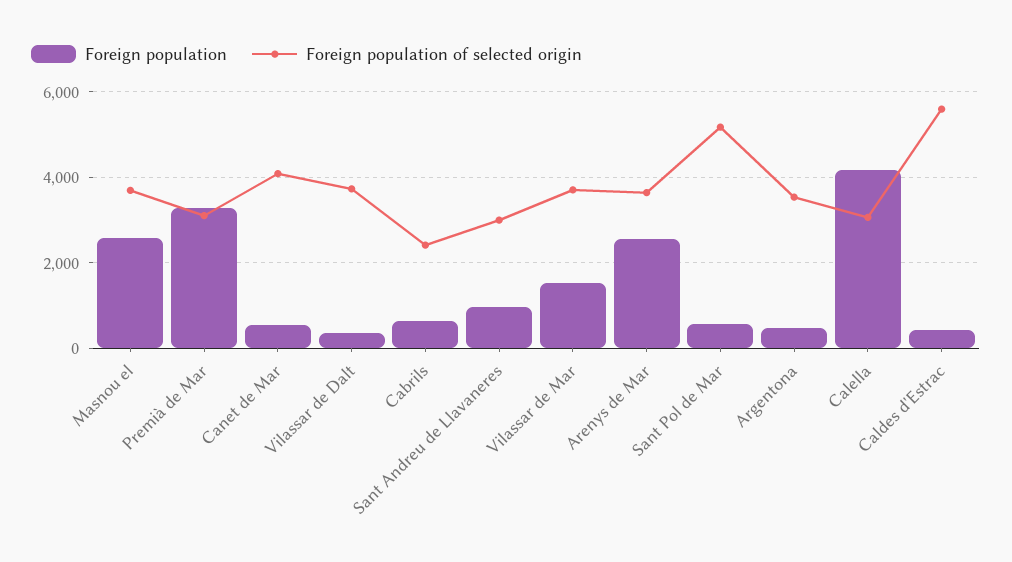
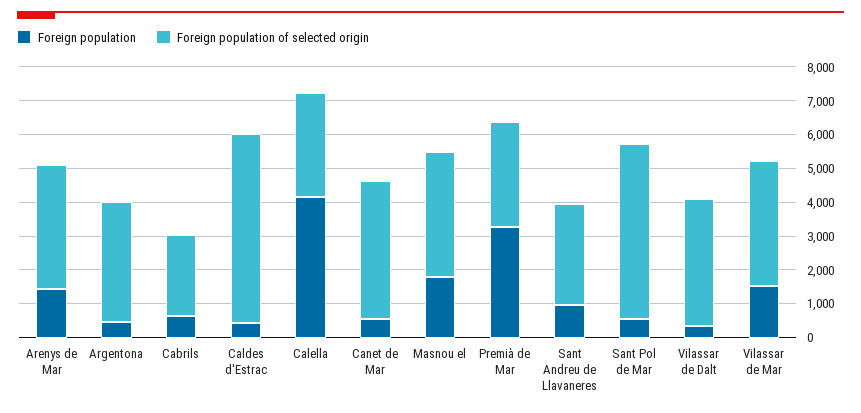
Foreign population, Masnou el: 2600 -> 1750
Foreign population, Arenys de Mar: 2600 -> 1500

